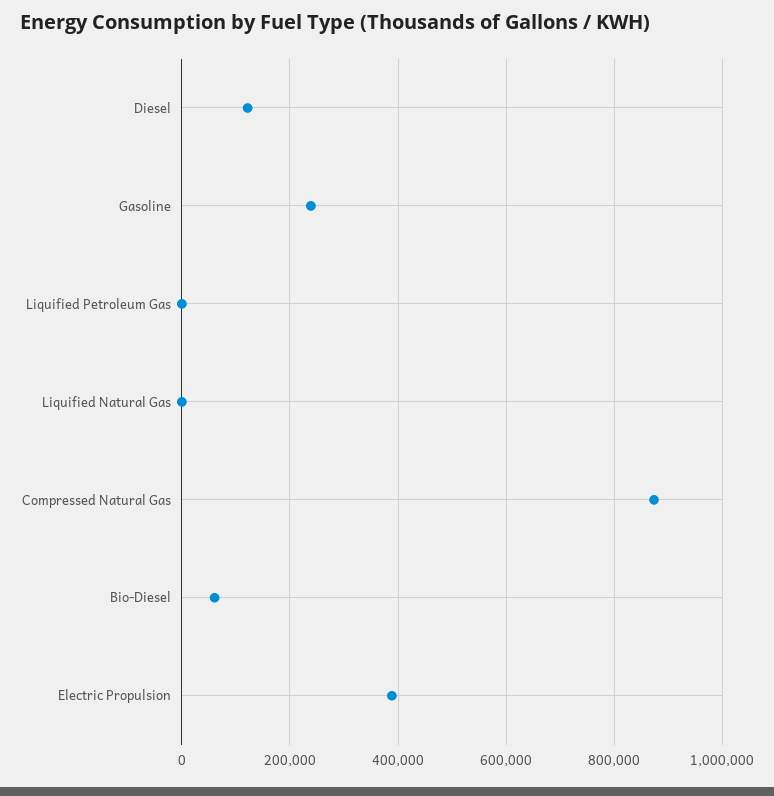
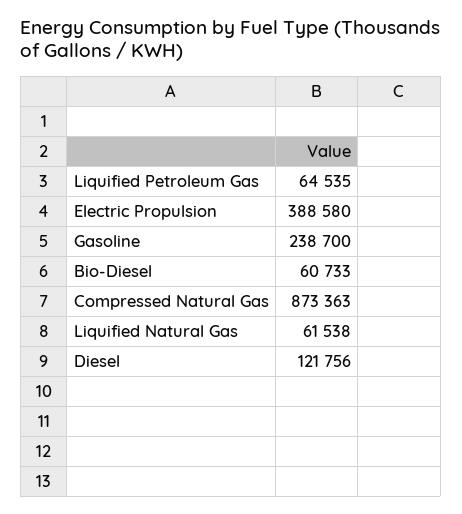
Liquified Petroleum Gas: 0 -> 64535
Liquified Natural Gas: 0 -> 61538

